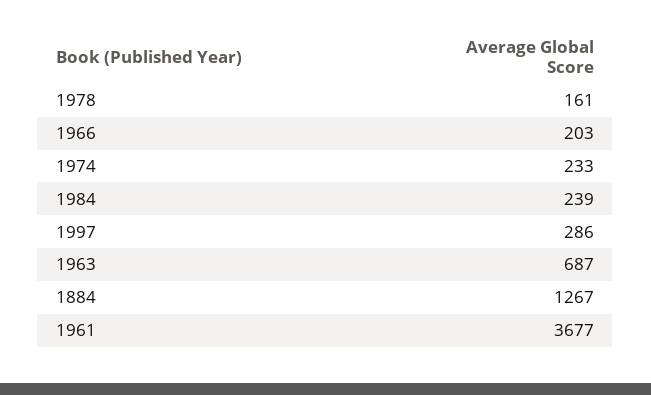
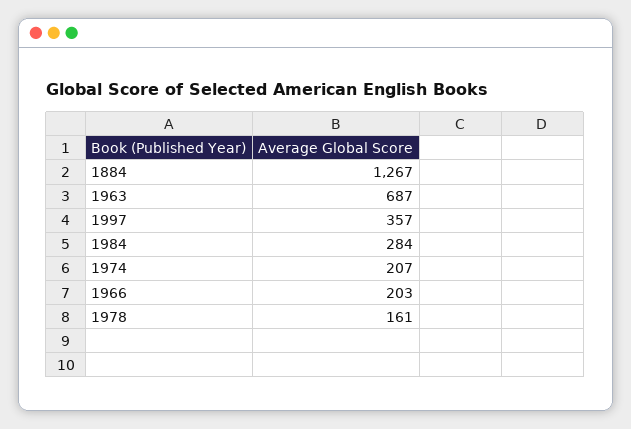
1974: 233 -> 207
1984: 239 -> 284
1997: 286 -> 357
1961: 3677 -> none

